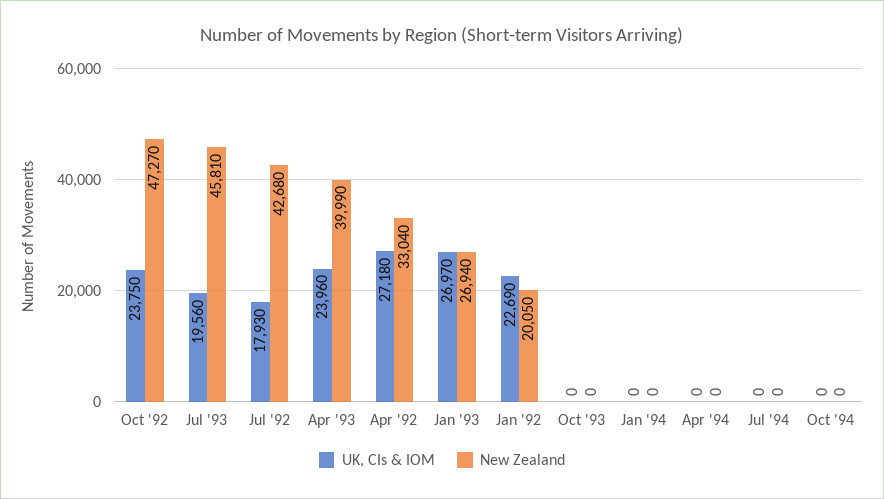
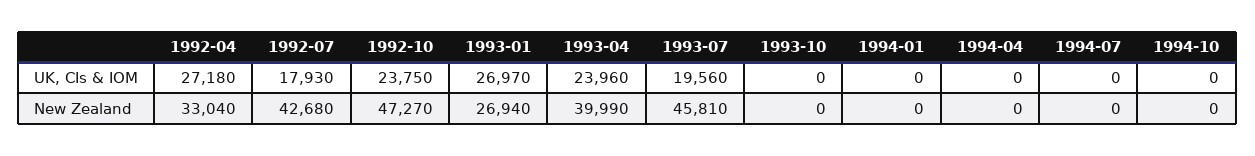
UK, CIs & IOM, Jan '92: 22690 -> none
New Zealand, Jan '92: 20050 -> none

